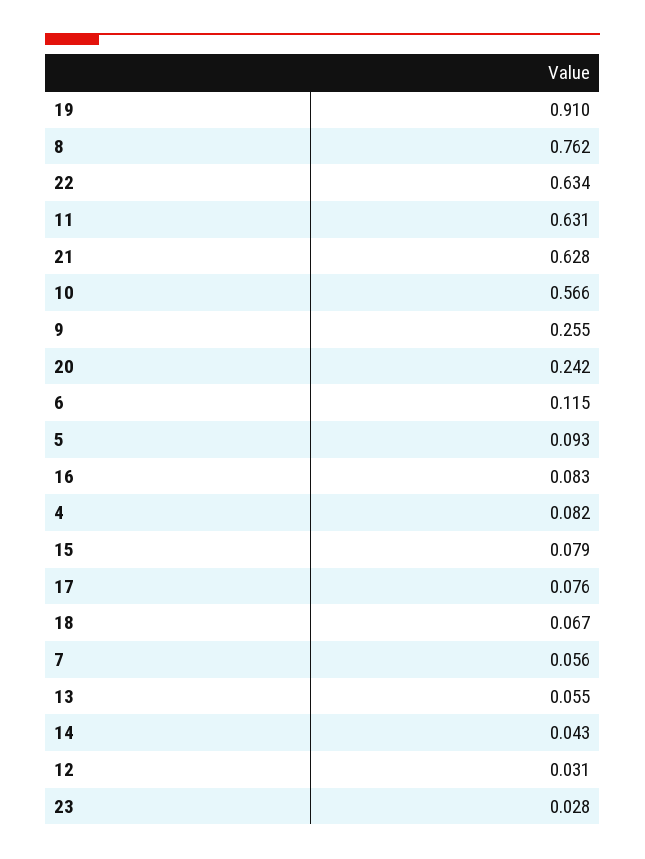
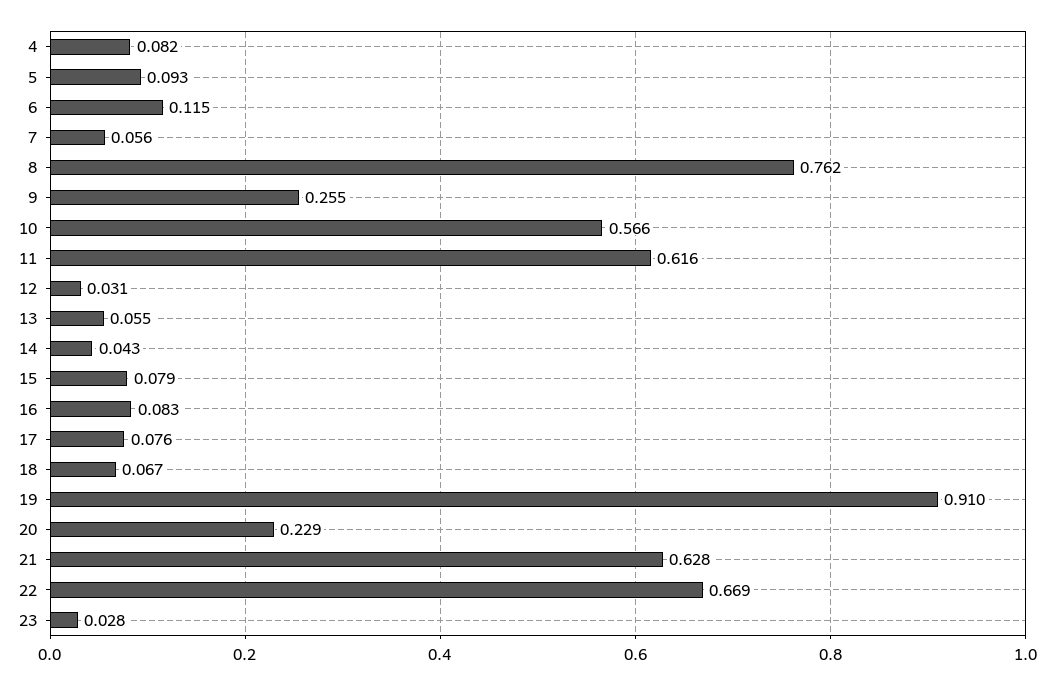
22: 0.634 -> 0.669
11: 0.631 -> 0.616
20: 0.242 -> 0.229

